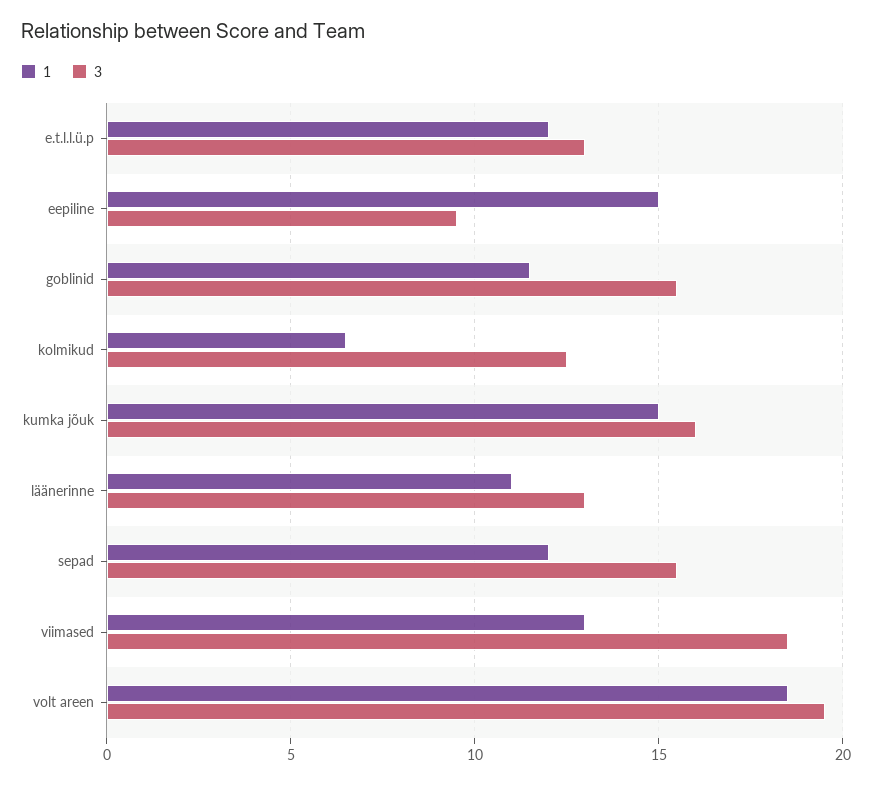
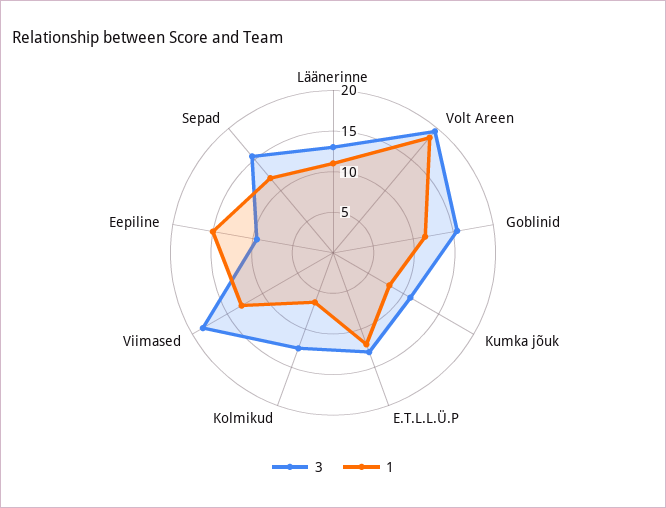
1, kumka jõuk: 15 -> 8
3, kumka jõuk: 16 -> 11

